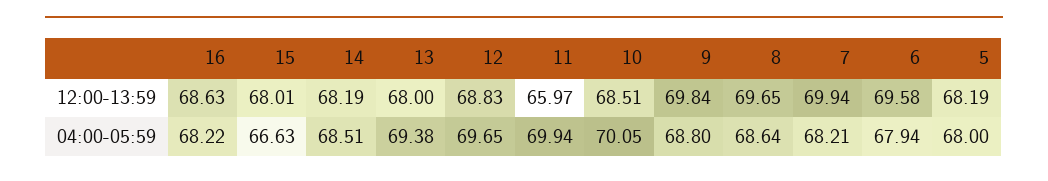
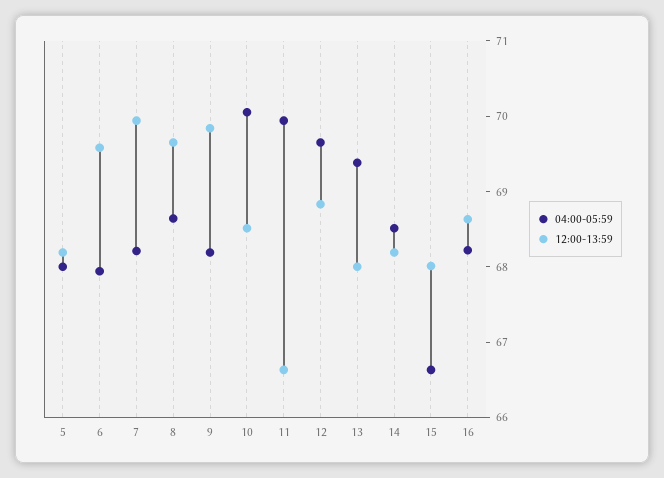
12:00-13:59, 11: 65.97 -> 66.6
04:00-05:59, 9: 68.8 -> 68.2

